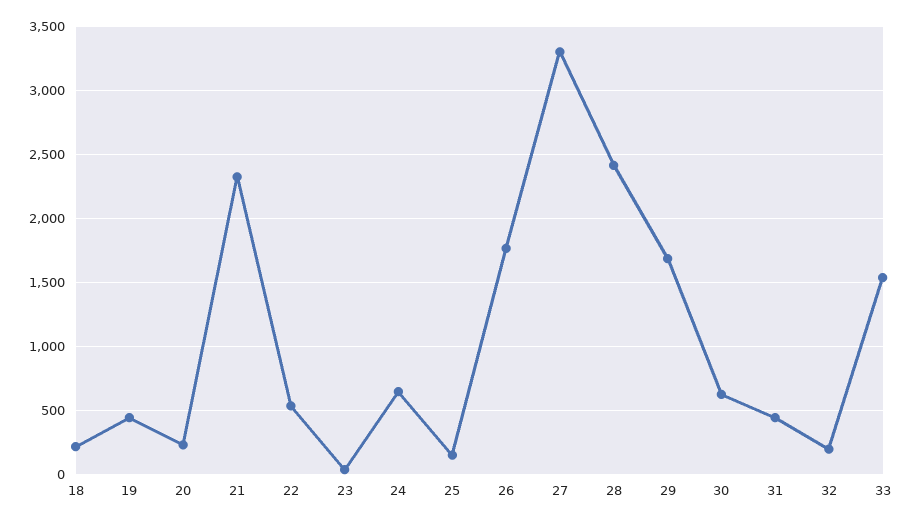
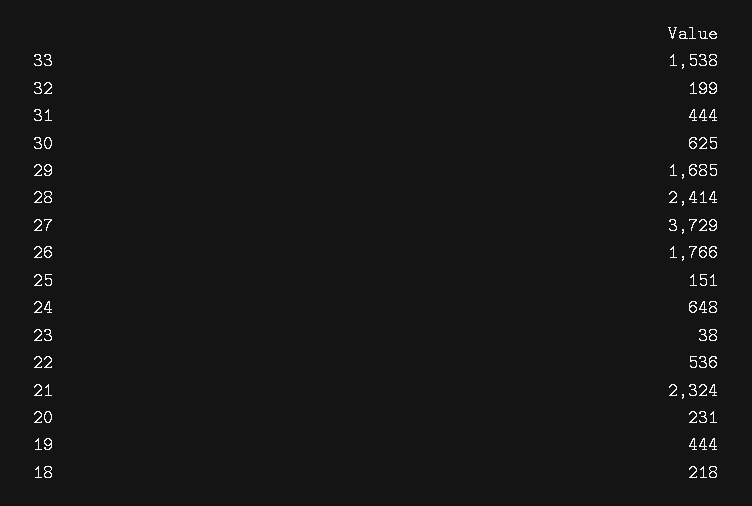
27: 3300 -> 3729

